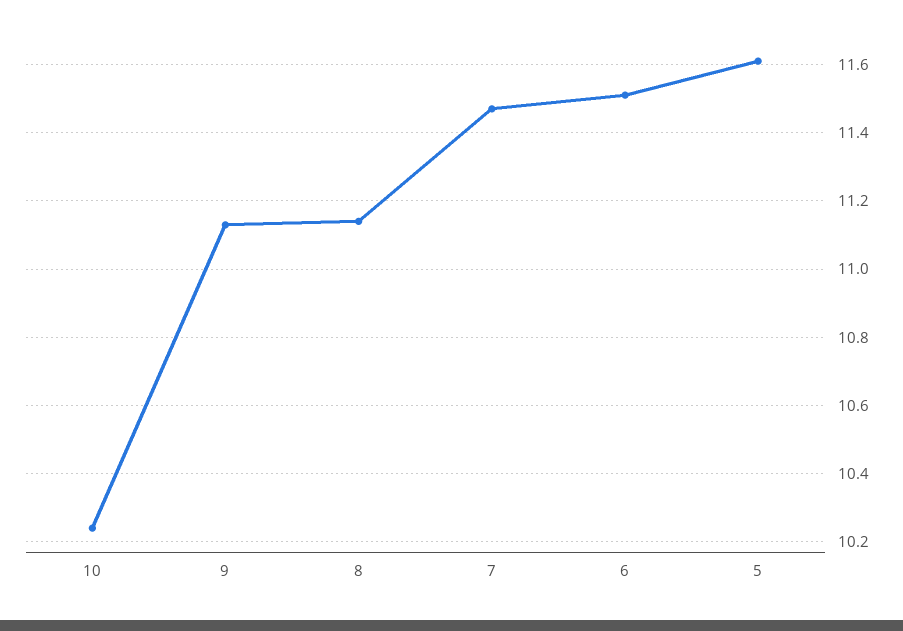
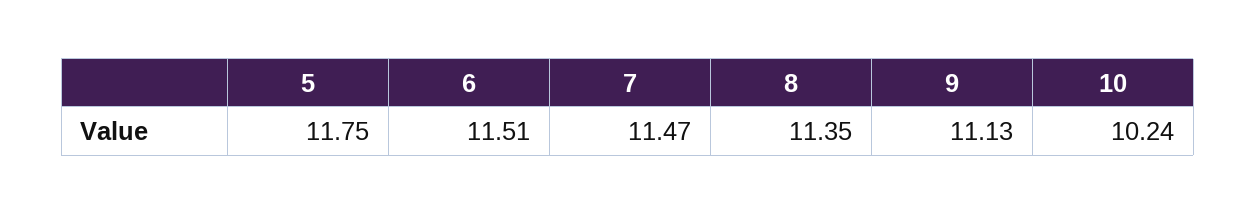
8: 11.15 -> 11.35
5: 11.6 -> 11.75

